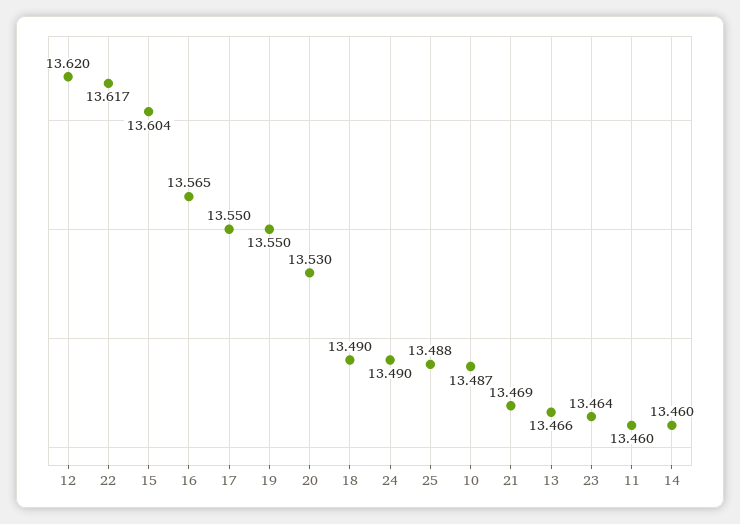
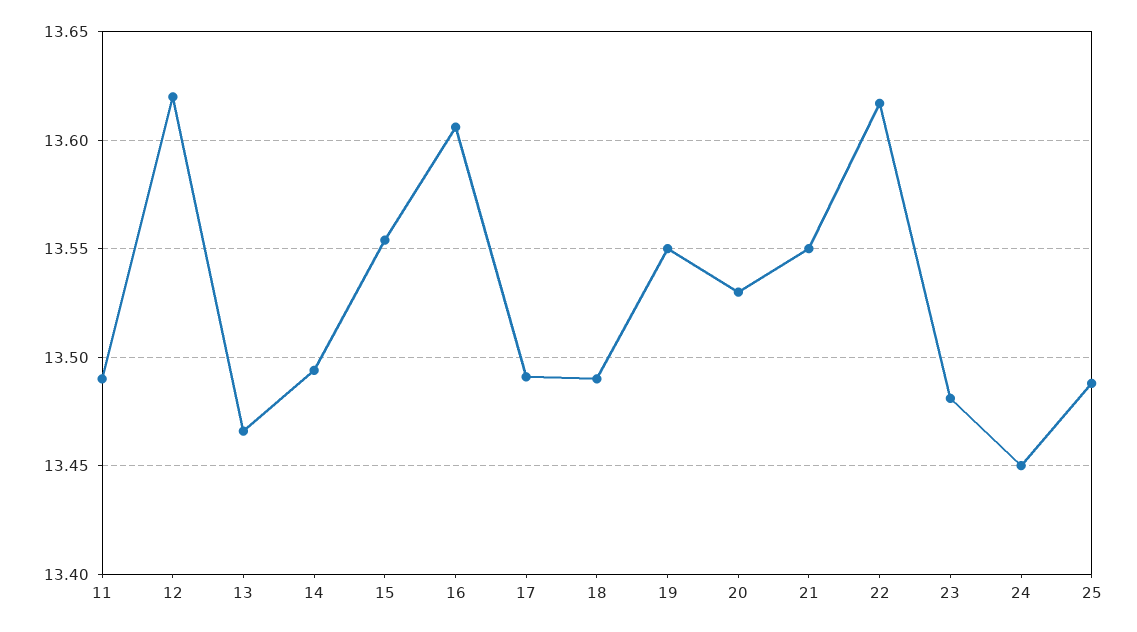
15: 13.604 -> 13.555
16: 13.565 -> 13.605
17: 13.55 -> 13.49
24: 13.49 -> 13.45
10: 13.487 -> none
21: 13.469 -> 13.55
23: 13.464 -> 13.48
11: 13.46 -> 13.49
14: 13.46 -> 13.495

